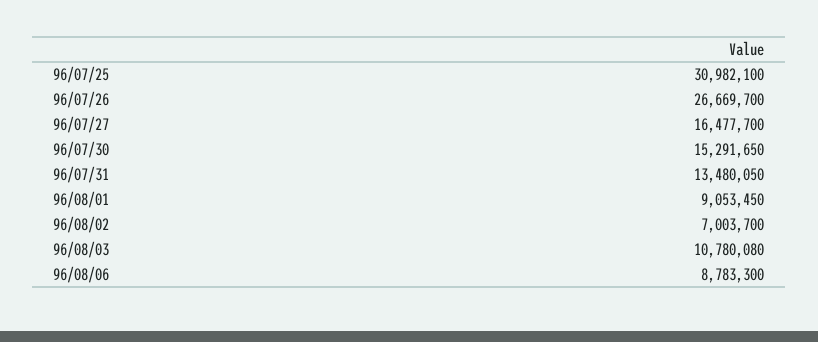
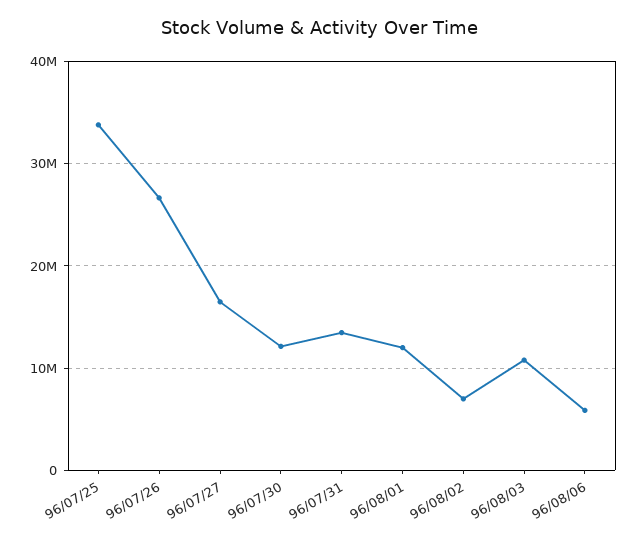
96/07/25: 30982100 -> 34000000
96/07/30: 15291650 -> 12000000
96/08/01: 9053450 -> 12000000
96/08/06: 8783300 -> 6000000

